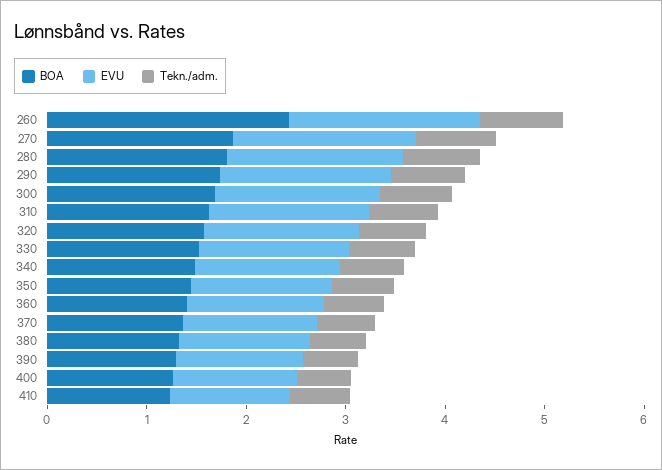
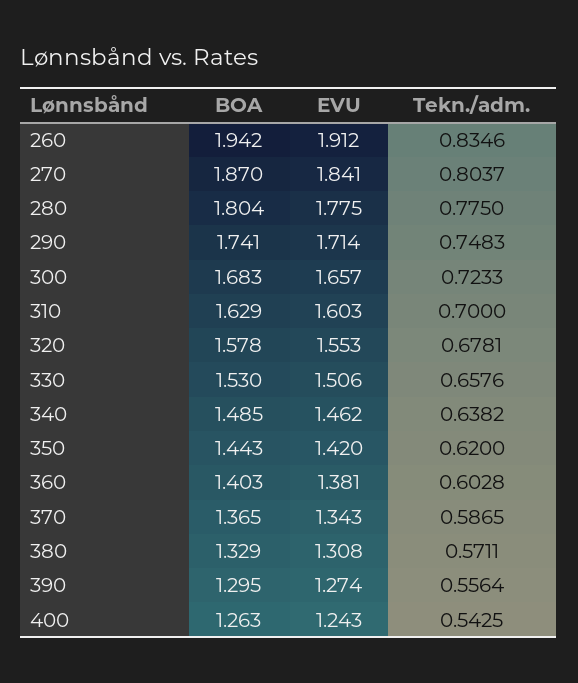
BOA, 260: 2.4 -> 1.942
BOA, 410: 1.2 -> none
EVU, 410: 1.2 -> none
Tekn./adm., 410: 0.6 -> none

